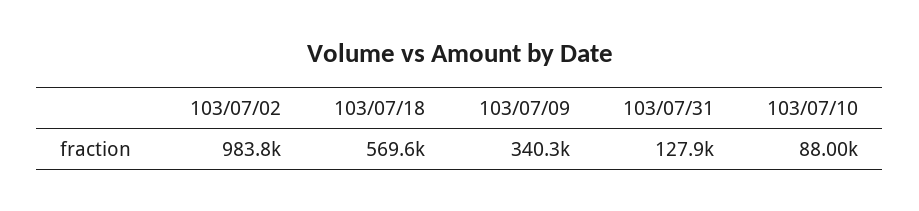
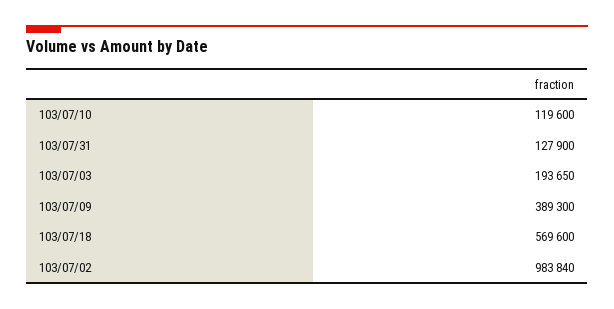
103/07/09: 340300 -> 389300
103/07/10: 88000 -> 119600
103/07/03: none -> 193650

